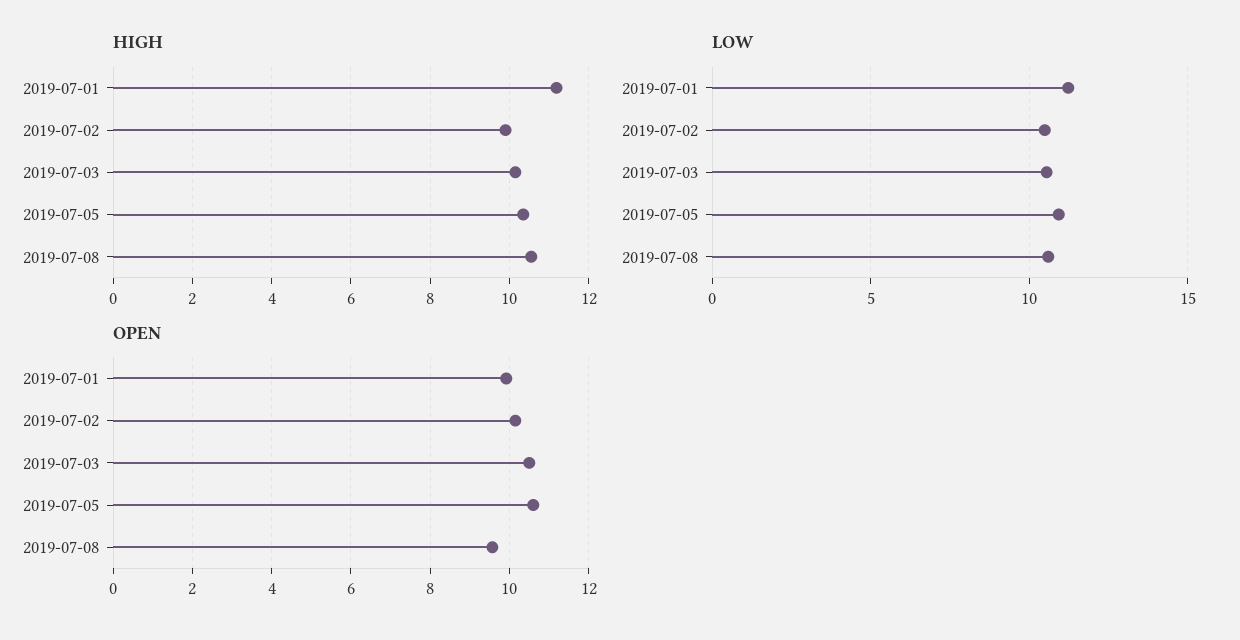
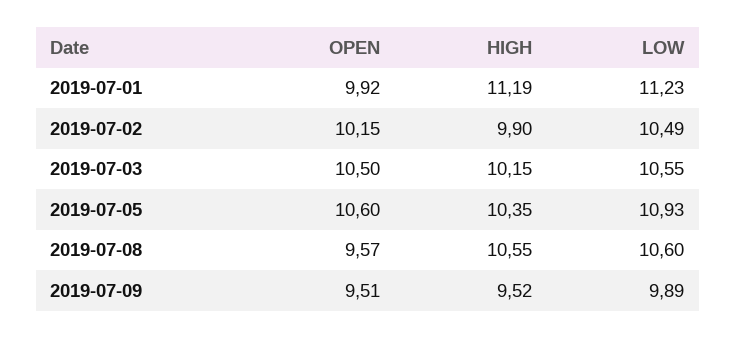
OPEN, 2019-07-09: none -> 9.51
HIGH, 2019-07-09: none -> 9.52
LOW, 2019-07-09: none -> 9.89

